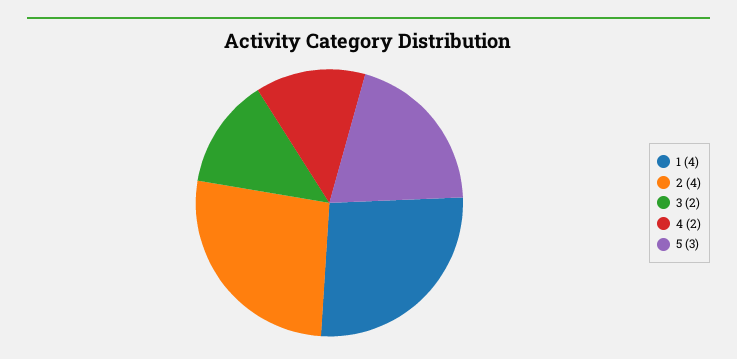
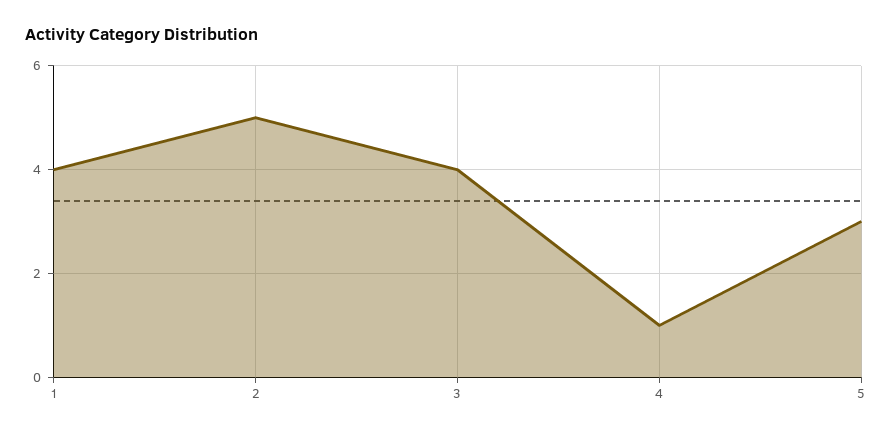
2: 4 -> 5
3: 2 -> 4
4: 2 -> 1

